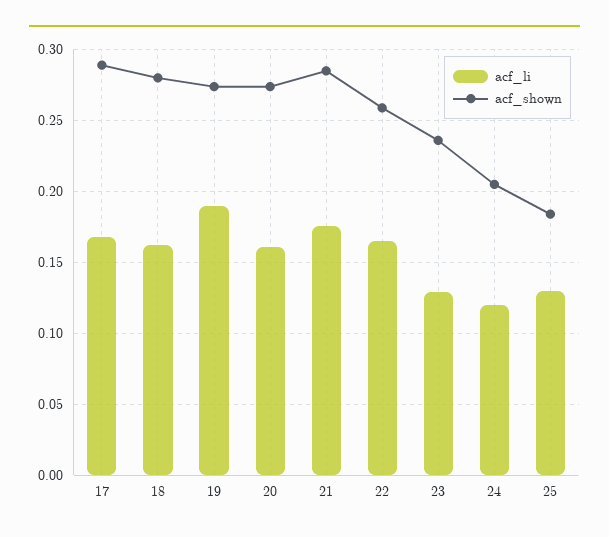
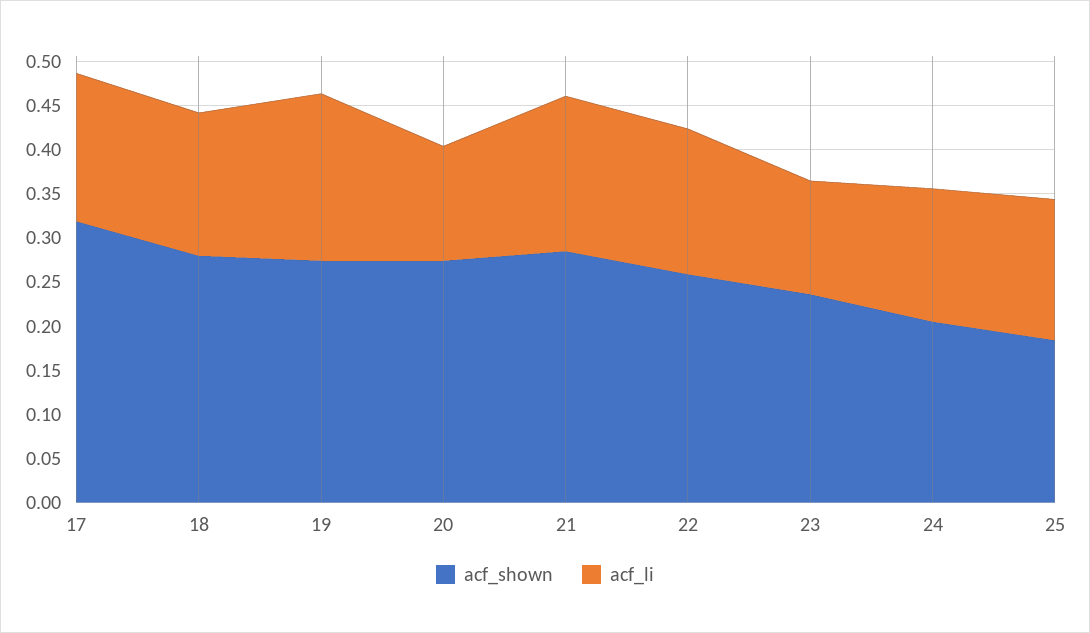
acf_shown, 17: 0.29 -> 0.32
acf_li, 20: 0.16 -> 0.13
acf_li, 24: 0.12 -> 0.15
acf_li, 25: 0.13 -> 0.16

